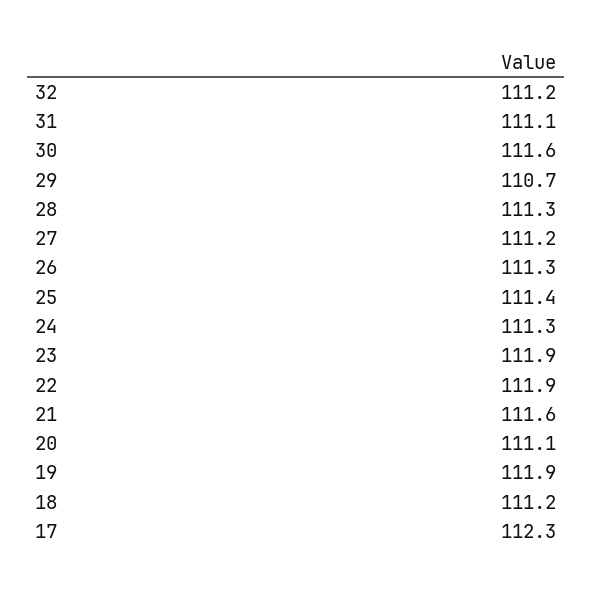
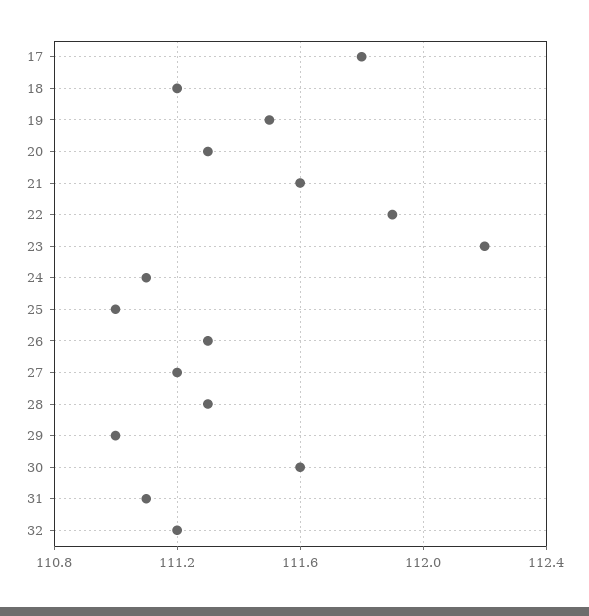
29: 110.7 -> 111
25: 111.4 -> 111
24: 111.3 -> 111.1
23: 111.9 -> 112.2
20: 111.1 -> 111.3
19: 111.9 -> 111.5
17: 112.3 -> 111.8

